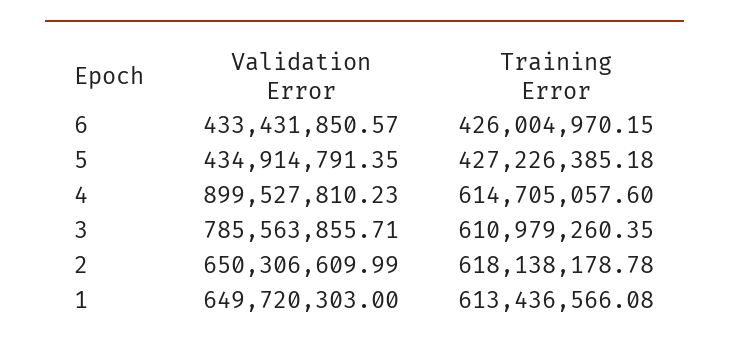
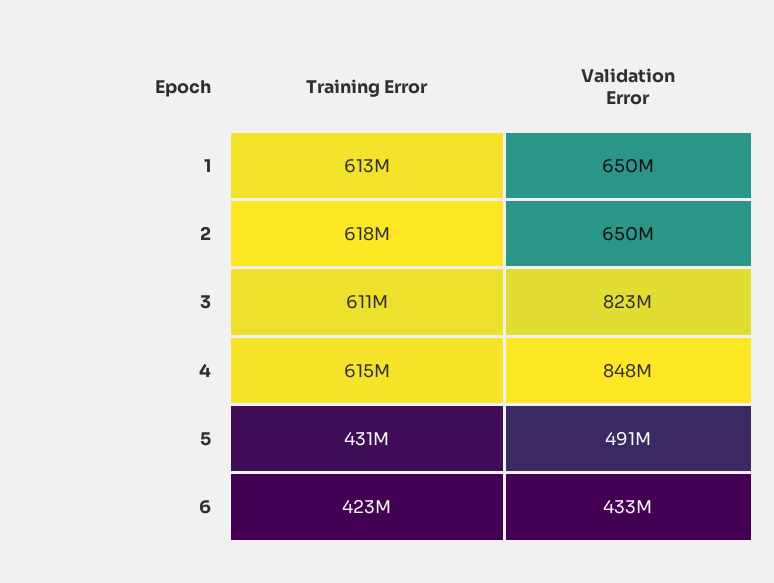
Training Error, 6: 426004970.15 -> 423000000
Validation Error, 5: 434914791.35 -> 491000000
Training Error, 5: 427226385.18 -> 431000000
Validation Error, 4: 899527810.23 -> 848000000
Validation Error, 3: 785563855.71 -> 823000000

